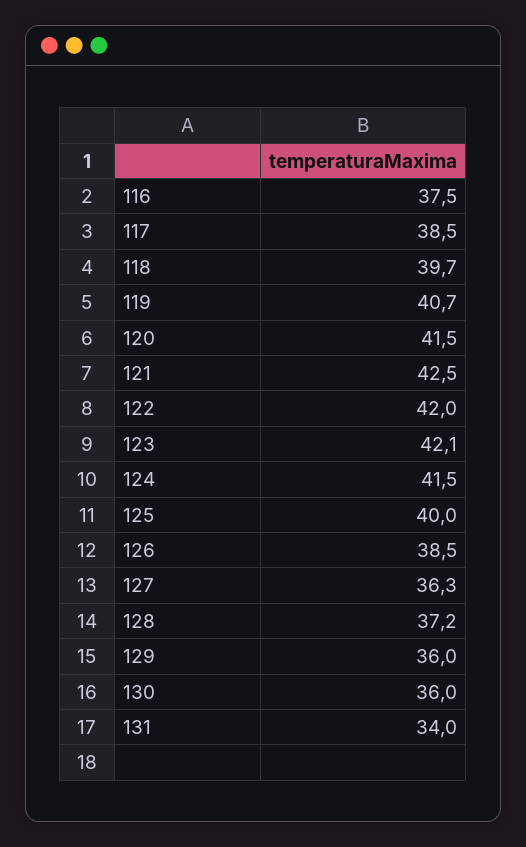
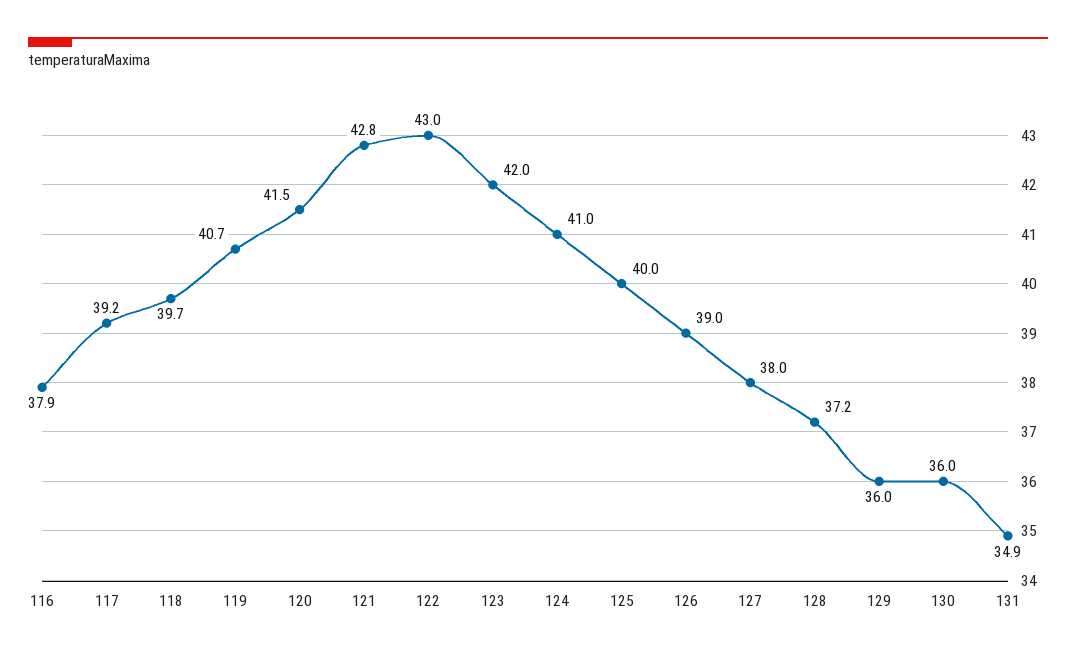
116: 37.5 -> 37.9
117: 38.5 -> 39.2
121: 42.5 -> 42.8
122: 42 -> 43
123: 42.1 -> 42
124: 41.5 -> 41
126: 38.5 -> 39
127: 36.3 -> 38
131: 34 -> 34.9

